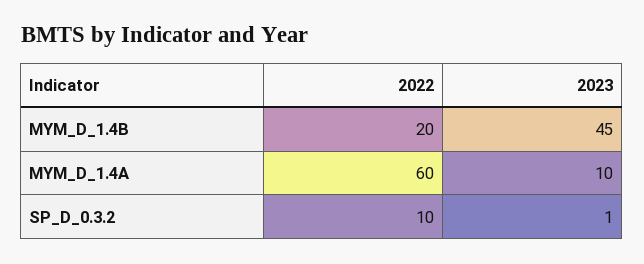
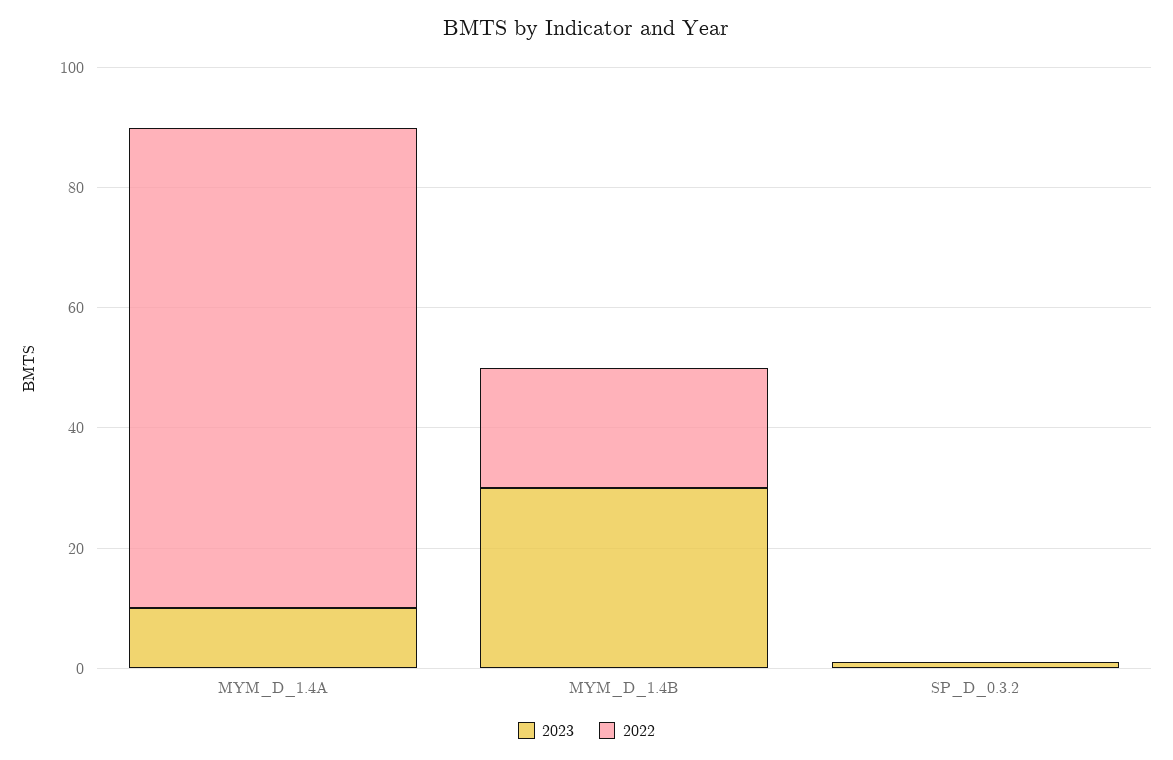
2023, MYM_D_1.4B: 45 -> 30
2022, MYM_D_1.4A: 60 -> 80
2022, SP_D_0.3.2: 10 -> 0

